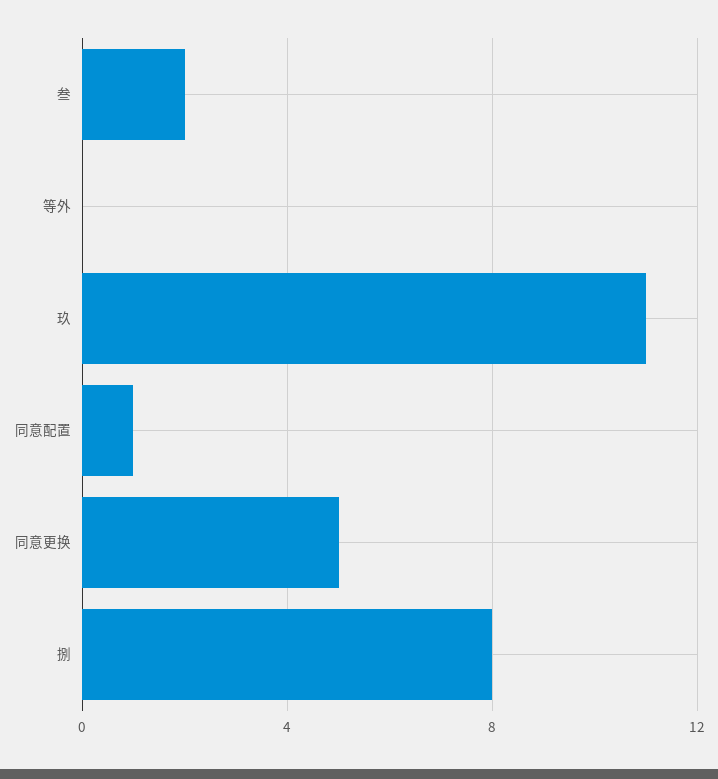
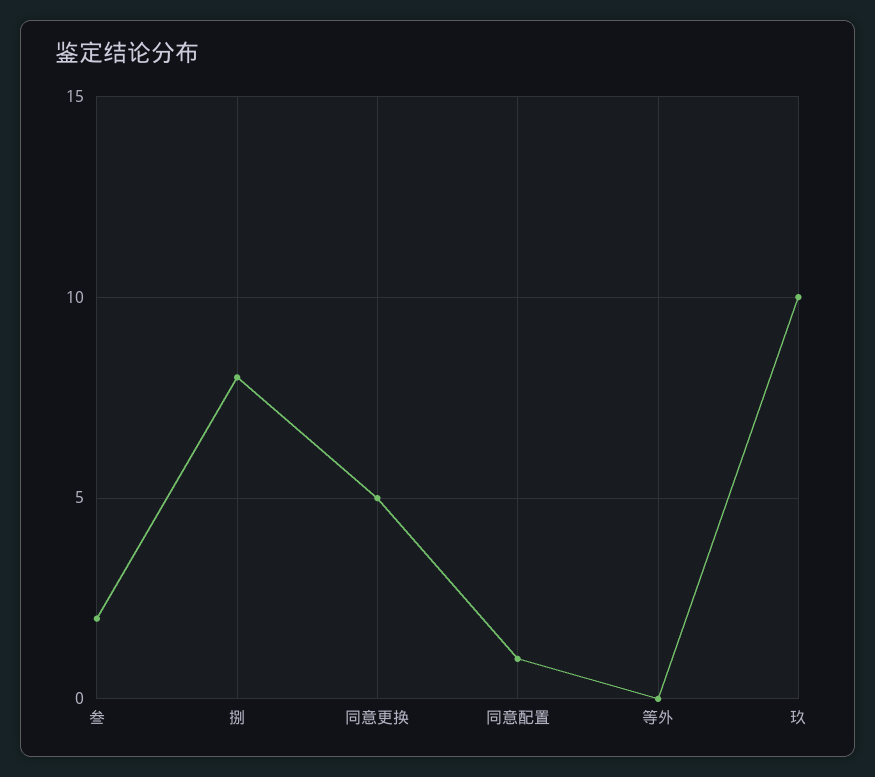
玖: 11 -> 10

